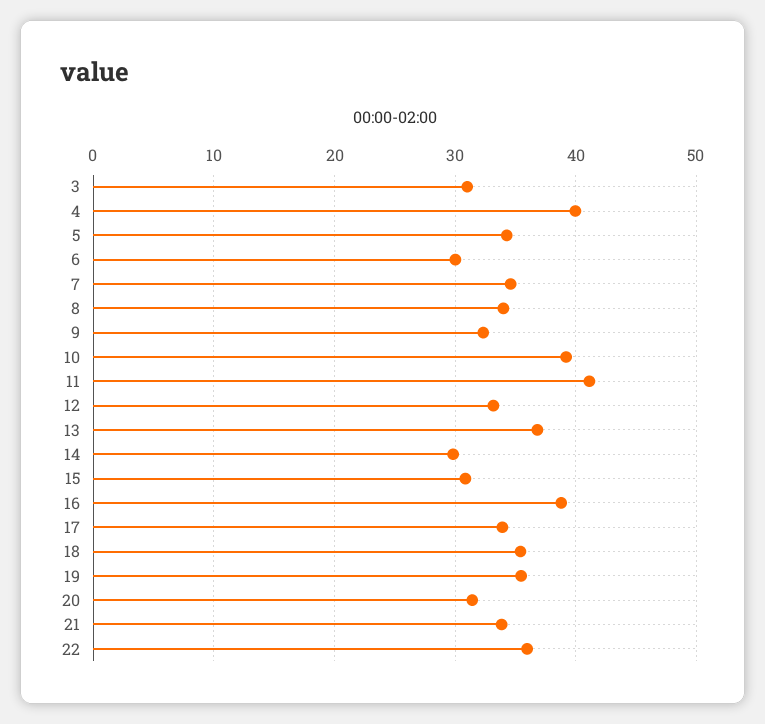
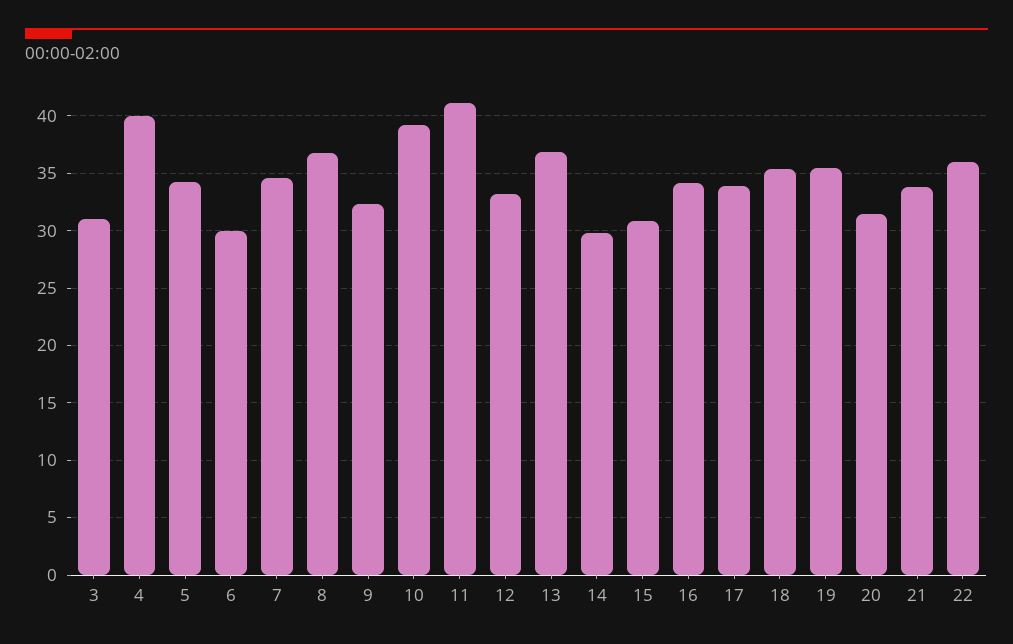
8: 34 -> 37
16: 39 -> 34

